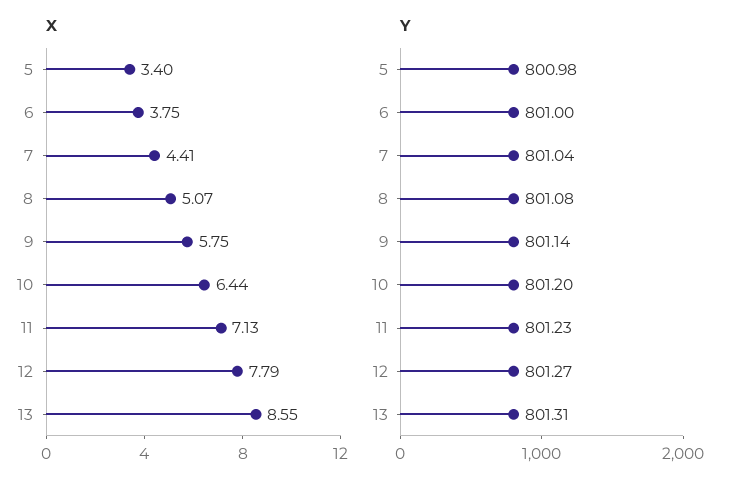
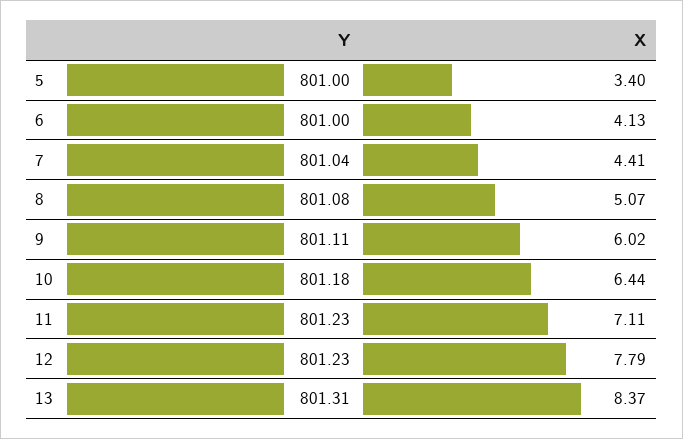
X, 6: 3.75 -> 4.13
X, 9: 5.75 -> 6.02
X, 11: 7.13 -> 7.11
X, 13: 8.55 -> 8.37
Y, 5: 800.98 -> 801
Y, 9: 801.14 -> 801.11
Y, 10: 801.2 -> 801.18
Y, 12: 801.27 -> 801.23

